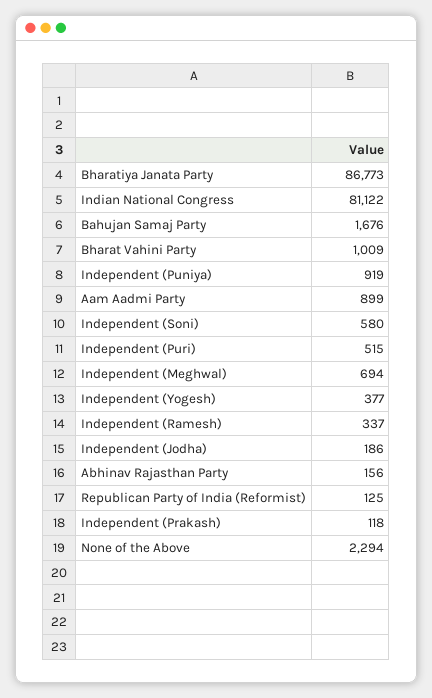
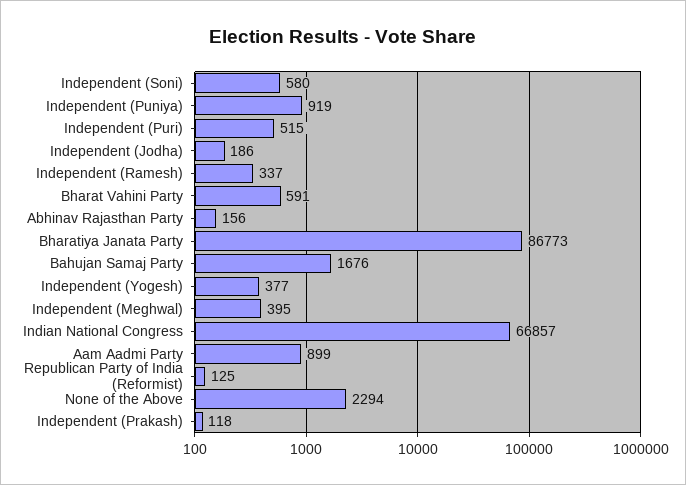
Indian National Congress: 81122 -> 66857
Bharat Vahini Party: 1009 -> 591
Independent (Meghwal): 694 -> 395

